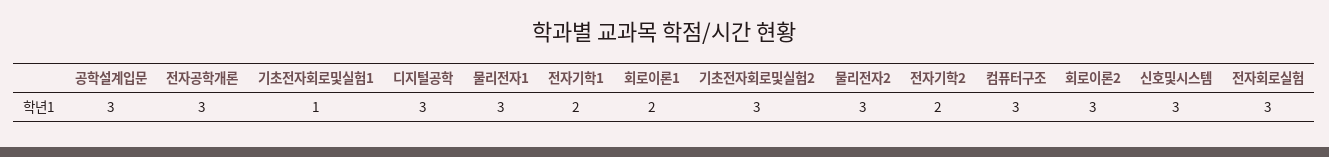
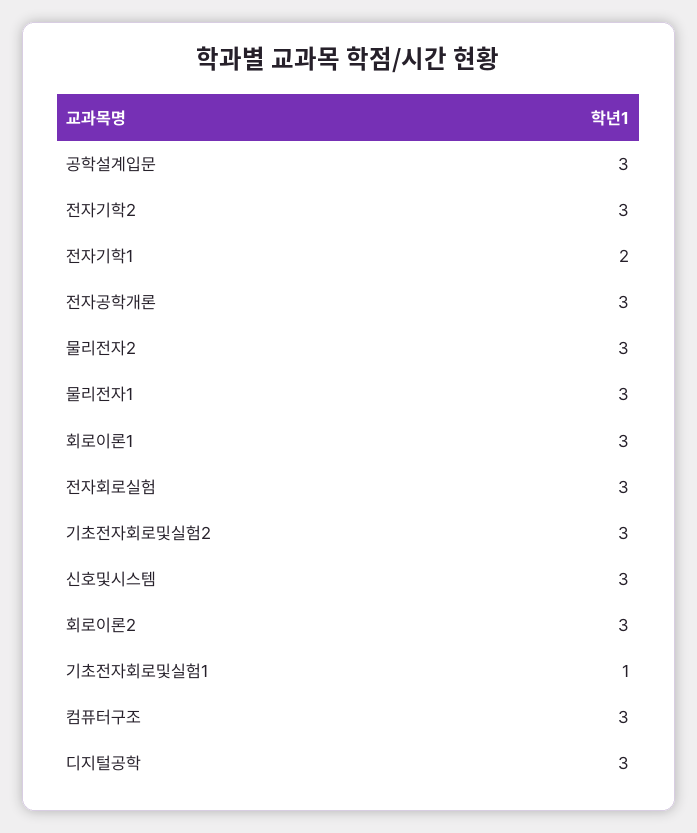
회로이론1: 2 -> 3
전자기학2: 2 -> 3

